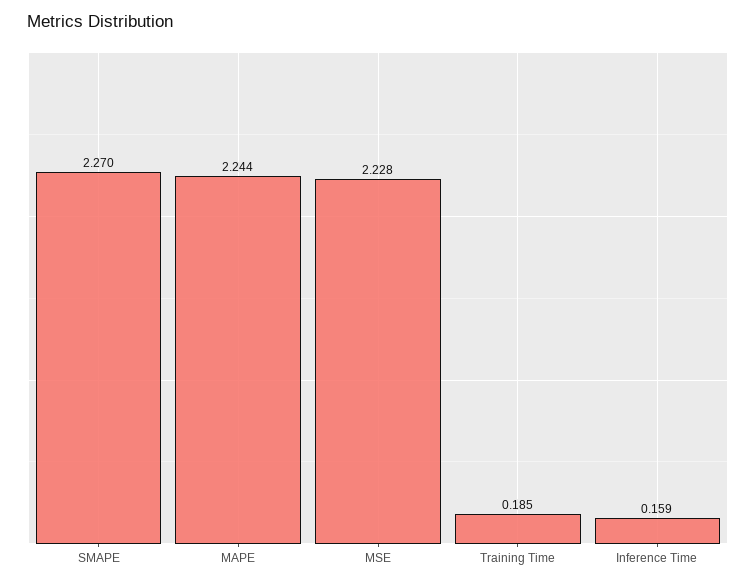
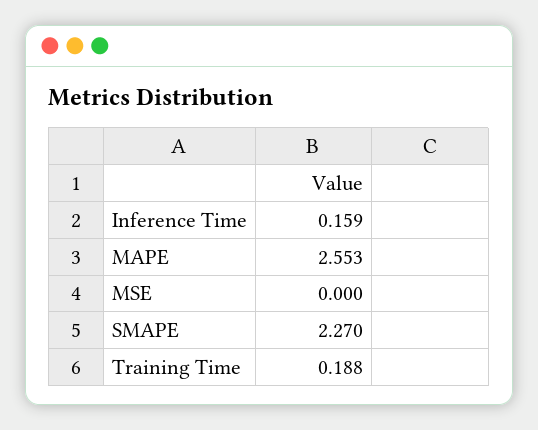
MAPE: 2.244 -> 2.553
MSE: 2.228 -> 0
Training Time: 0.185 -> 0.188

